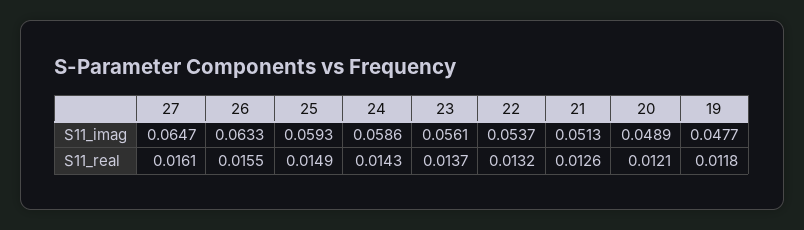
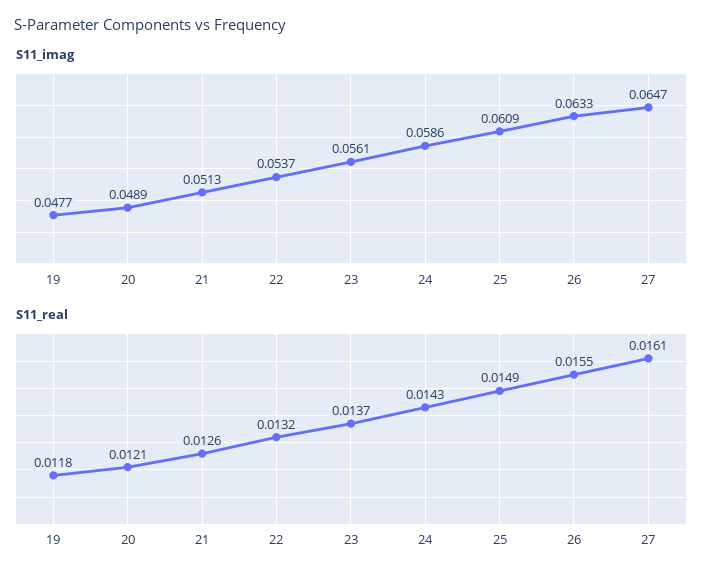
S11_imag, 25: 0.0593 -> 0.0609

